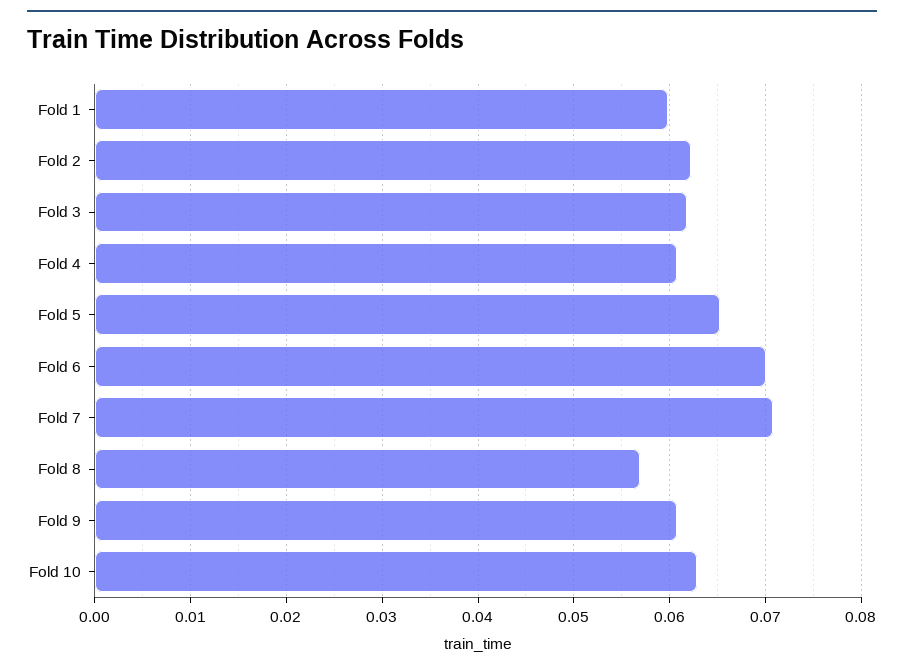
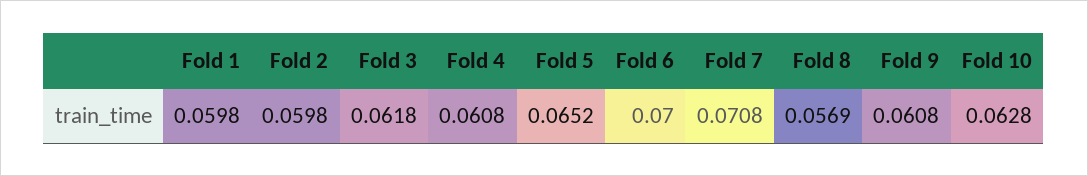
Fold 2: 0.062 -> 0.0598

